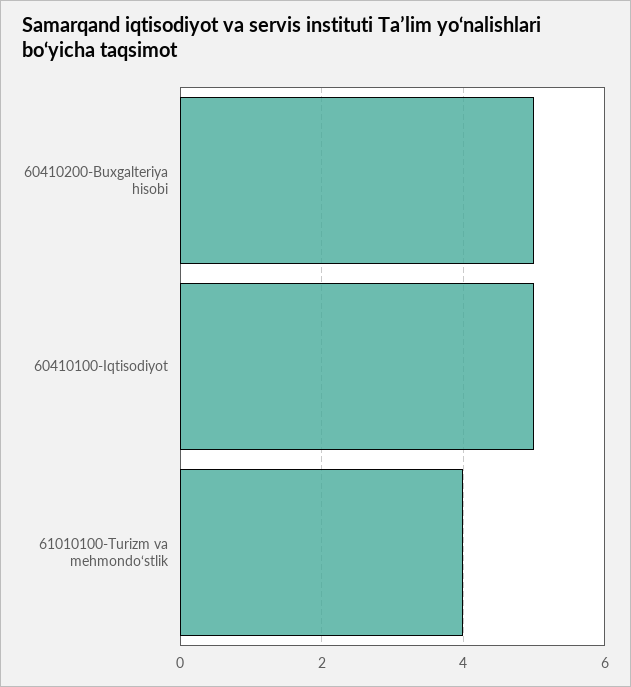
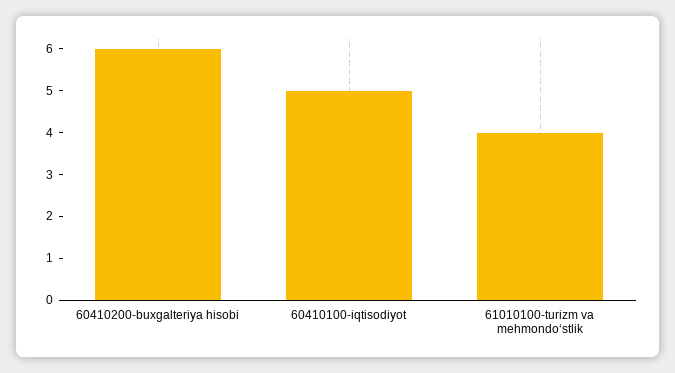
60410200-Buxgalteriya hisobi: 5 -> 6

